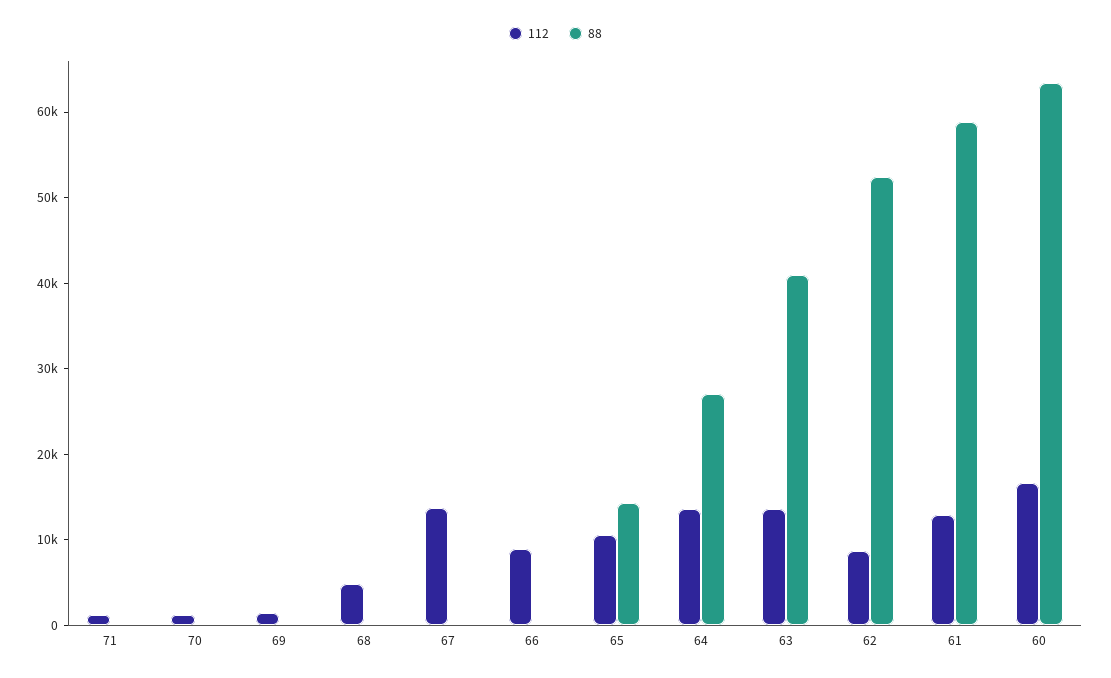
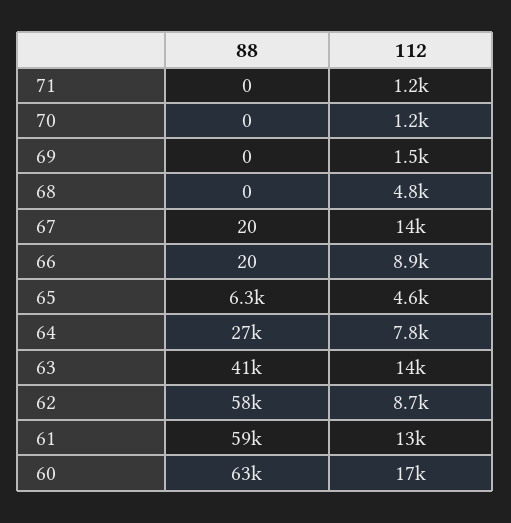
112, 65: 10000 -> 4600
88, 65: 14000 -> 6300
112, 64: 14000 -> 7800
88, 62: 52000 -> 58000

